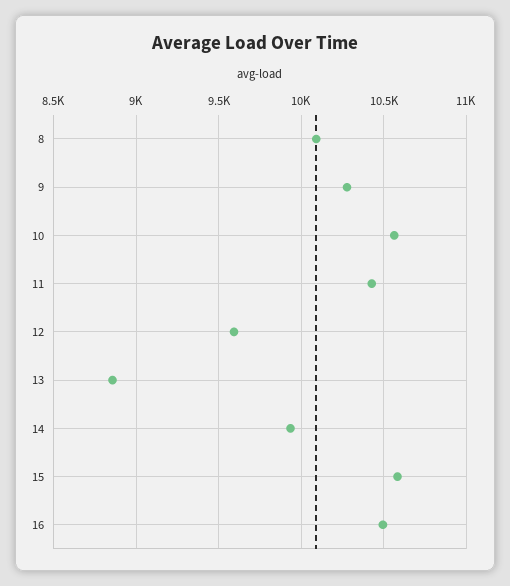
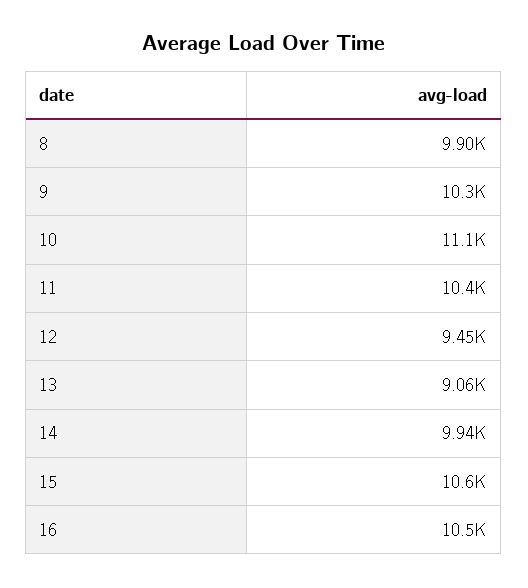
8: 10100 -> 9900
10: 10550 -> 11100
12: 9600 -> 9450
13: 8850 -> 9060

